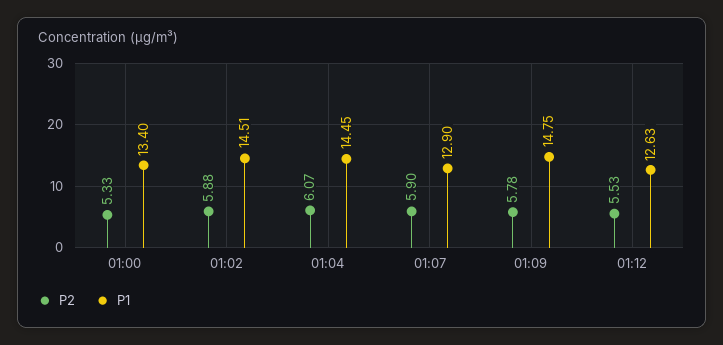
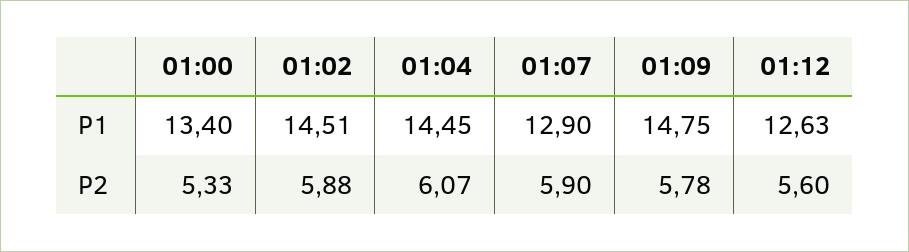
P2, 01:12: 5.53 -> 5.6

